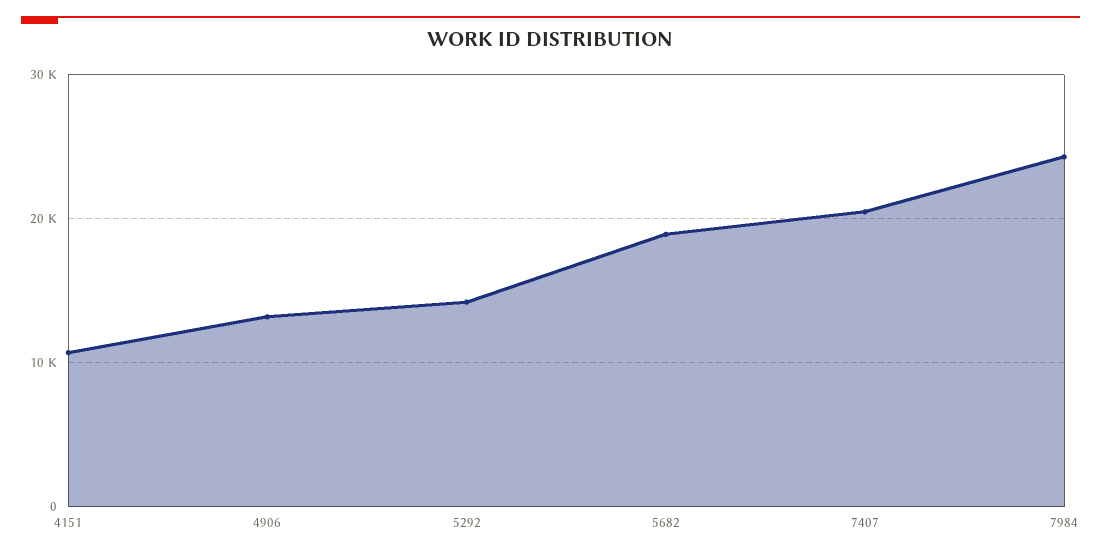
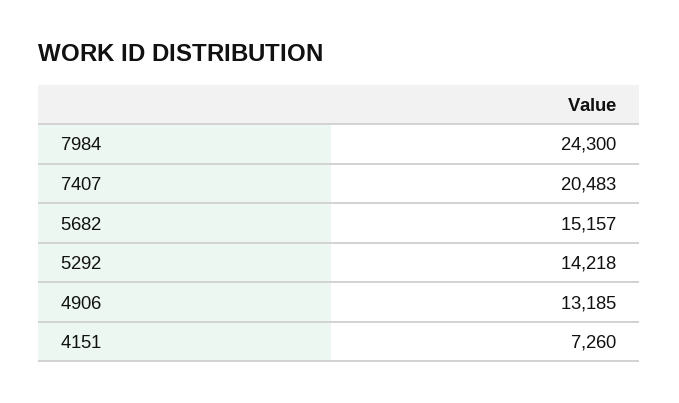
4151: 11000 -> 7260
5682: 19000 -> 15157

